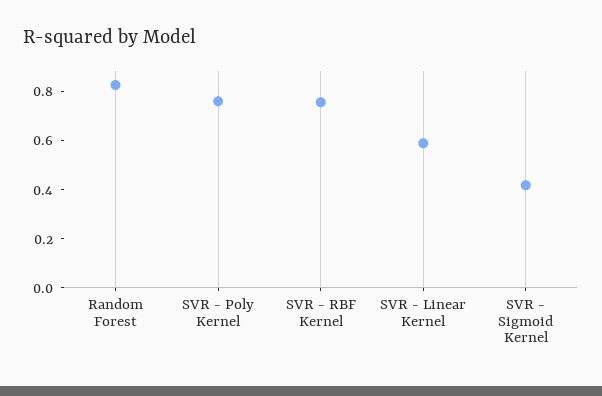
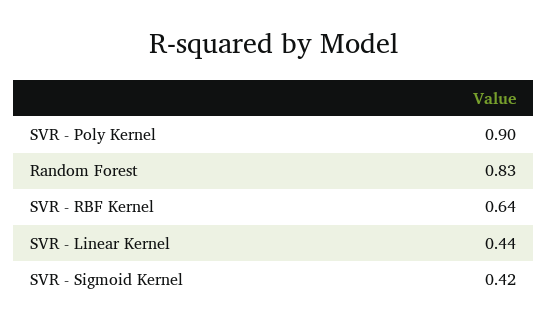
SVR - Poly Kernel: 0.75 -> 0.9
SVR - RBF Kernel: 0.75 -> 0.64
SVR - Linear Kernel: 0.6 -> 0.44

